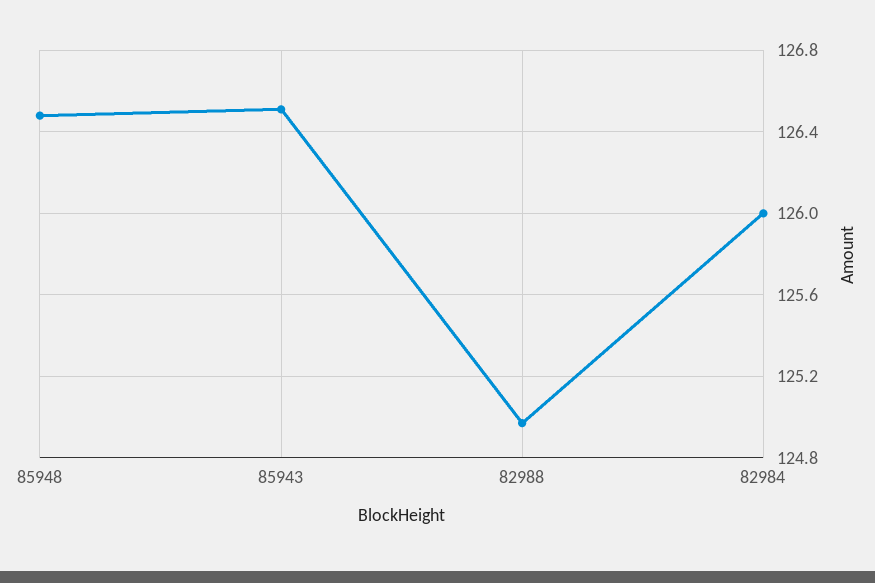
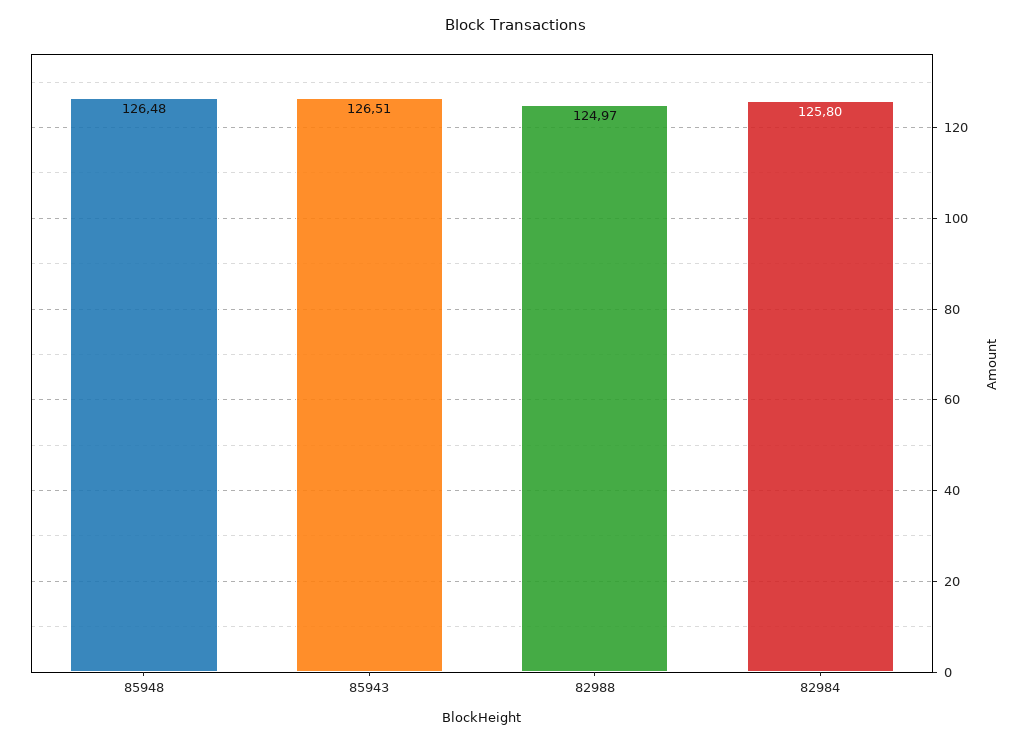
82984: 126 -> 125.8

